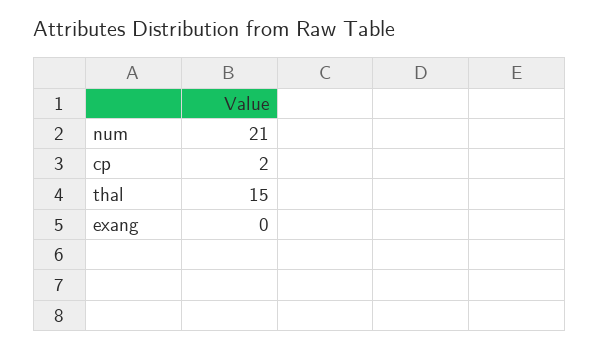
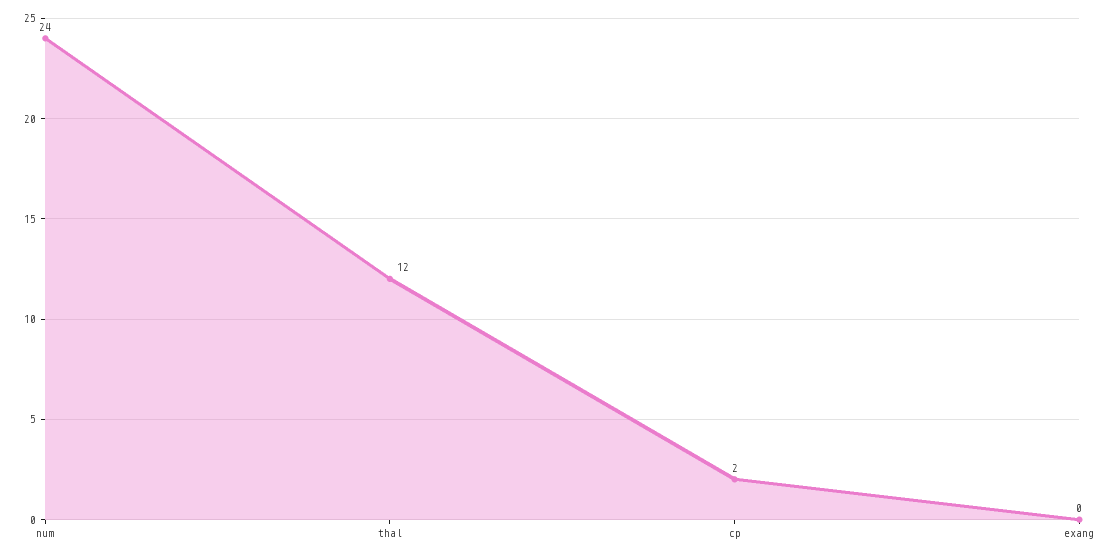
num: 21 -> 24
thal: 15 -> 12

